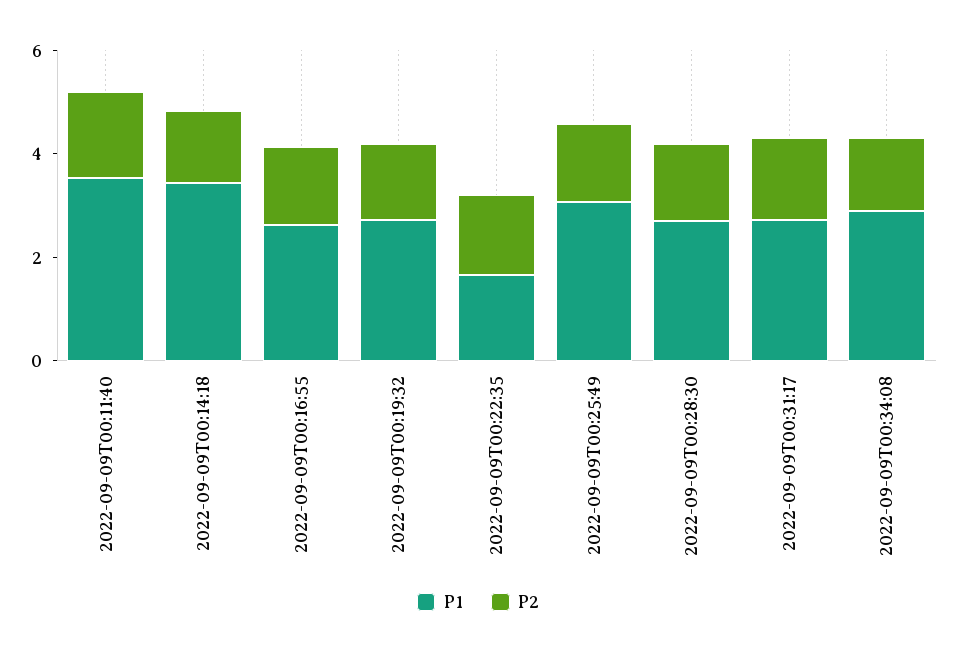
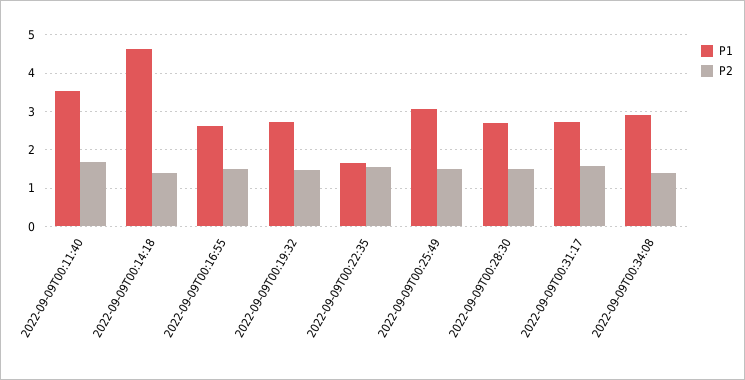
P1, 2022-09-09T00:14:18: 3.5 -> 4.6

